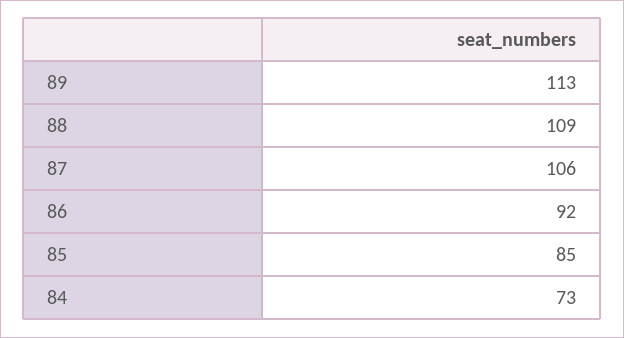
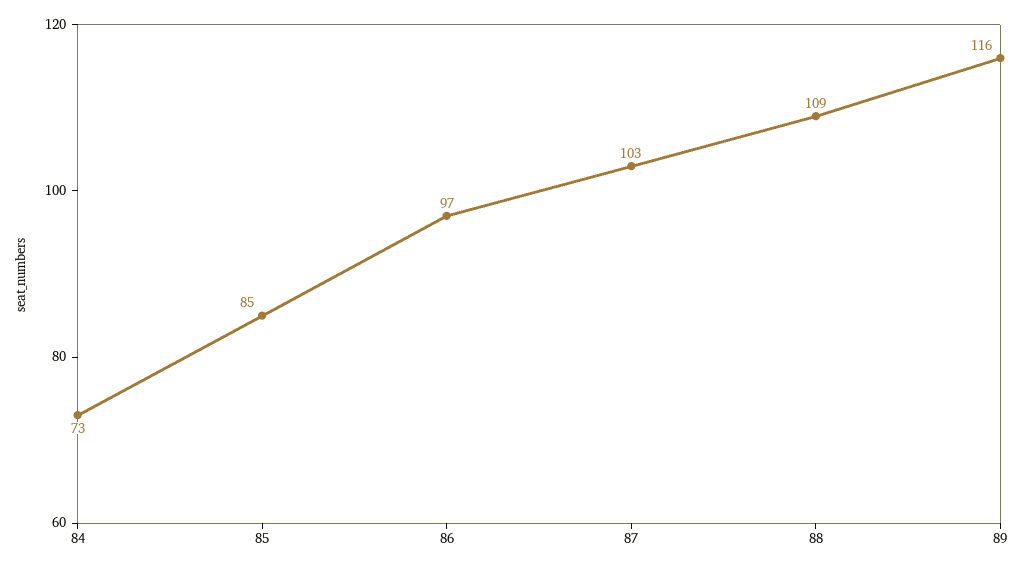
89: 113 -> 116
87: 106 -> 103
86: 92 -> 97

